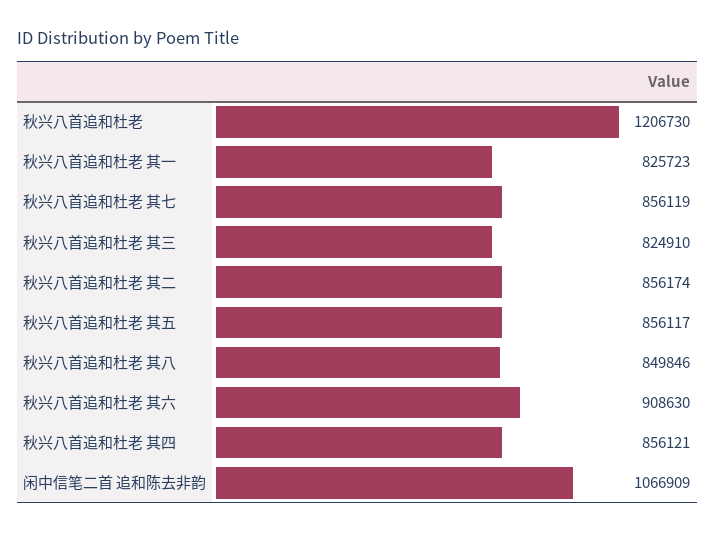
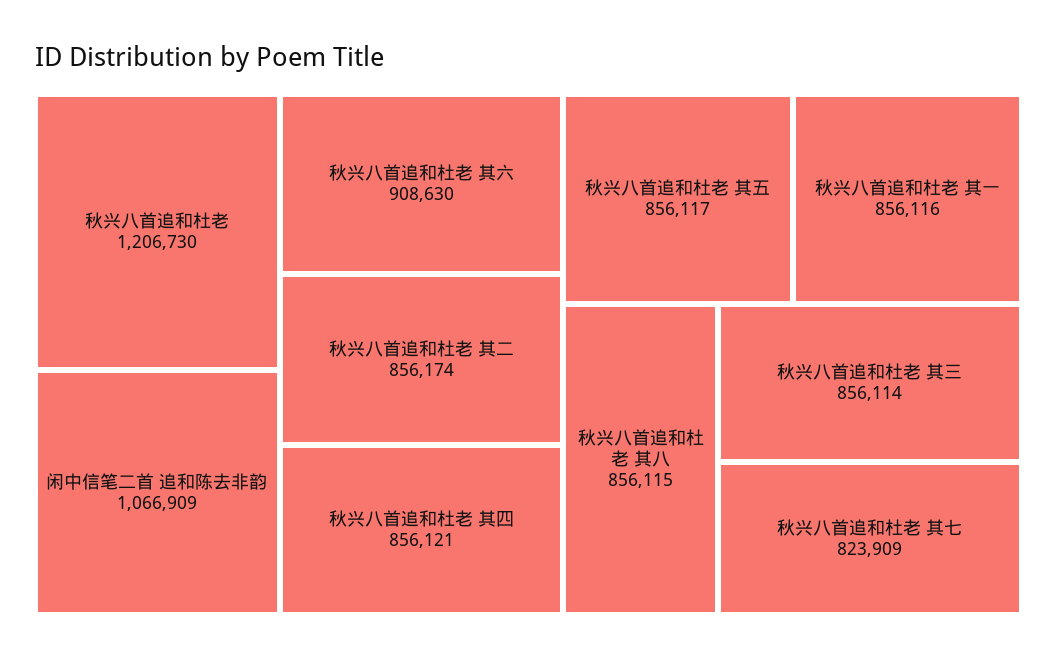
秋兴八首追和杜老 其一: 825723 -> 856116
秋兴八首追和杜老 其七: 856119 -> 823909
秋兴八首追和杜老 其三: 824910 -> 856114
秋兴八首追和杜老 其八: 849846 -> 856115

